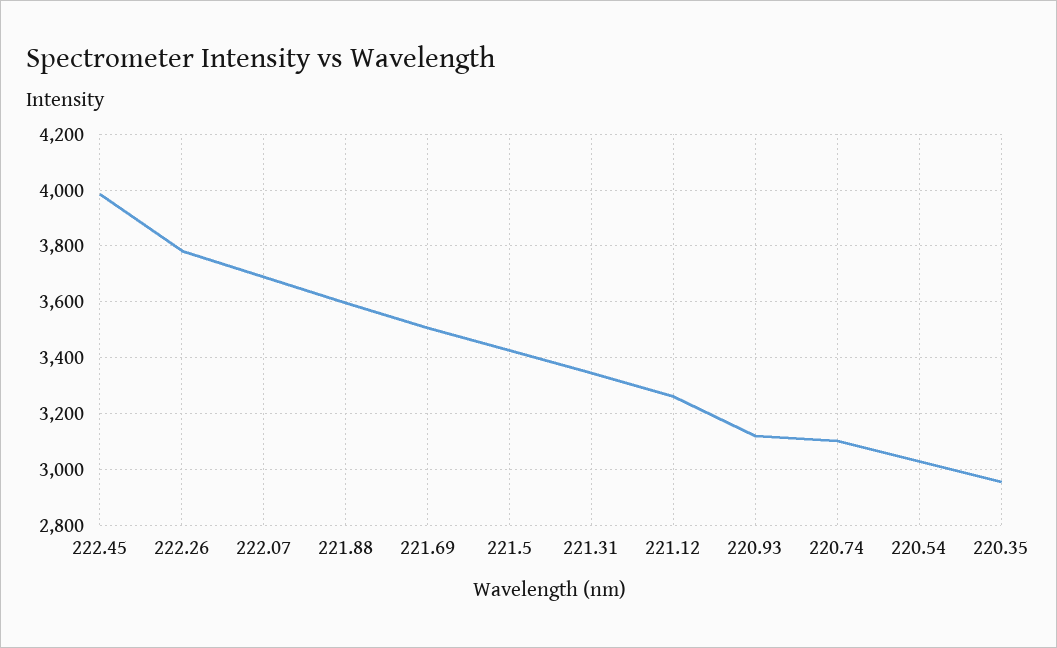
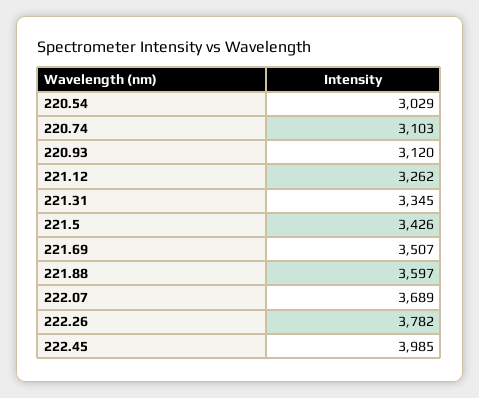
220.35: 2950 -> none

